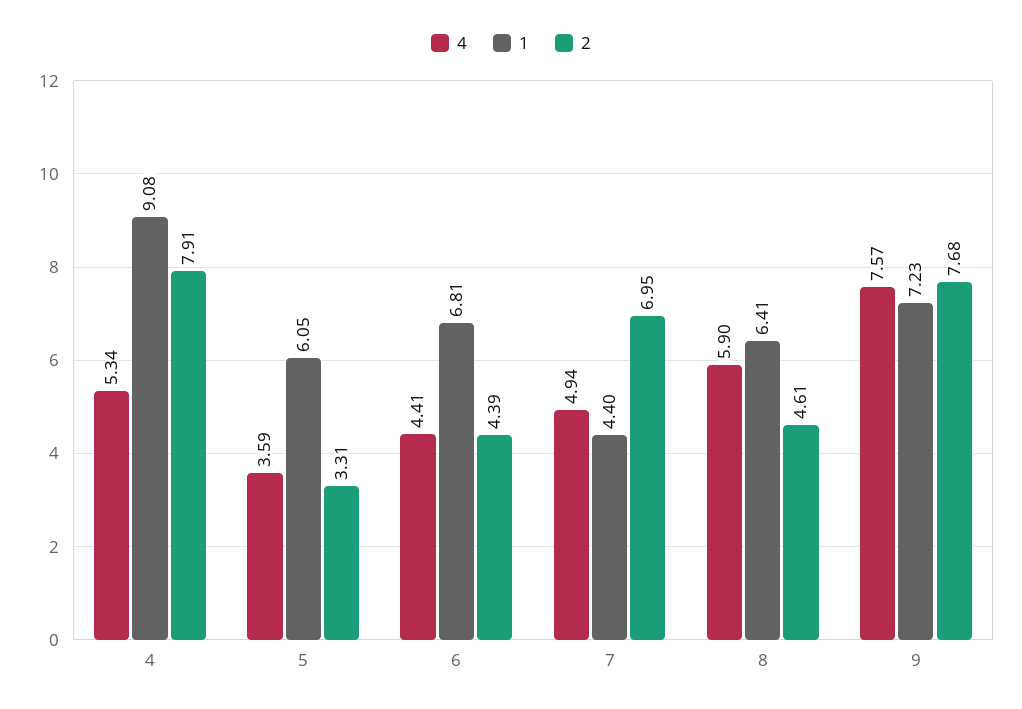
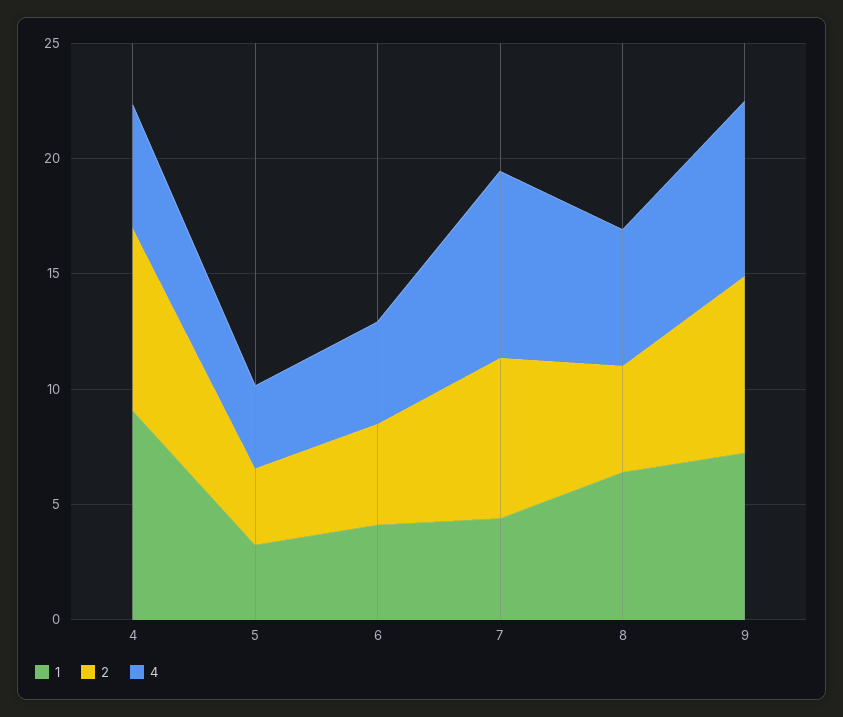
1, 5: 6.05 -> 3
1, 6: 6.81 -> 4
4, 7: 4.94 -> 8

